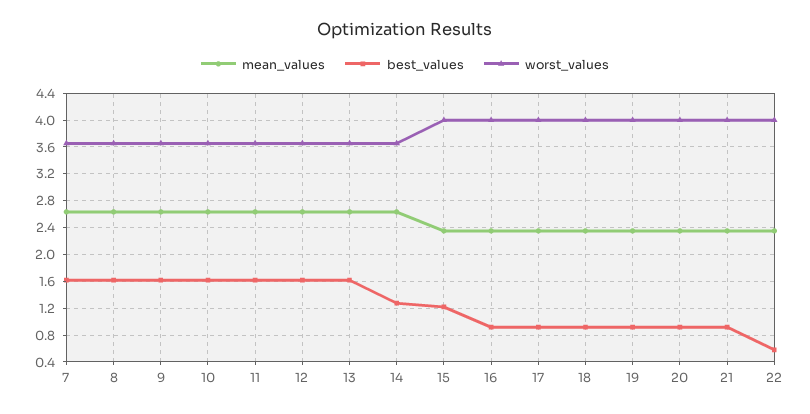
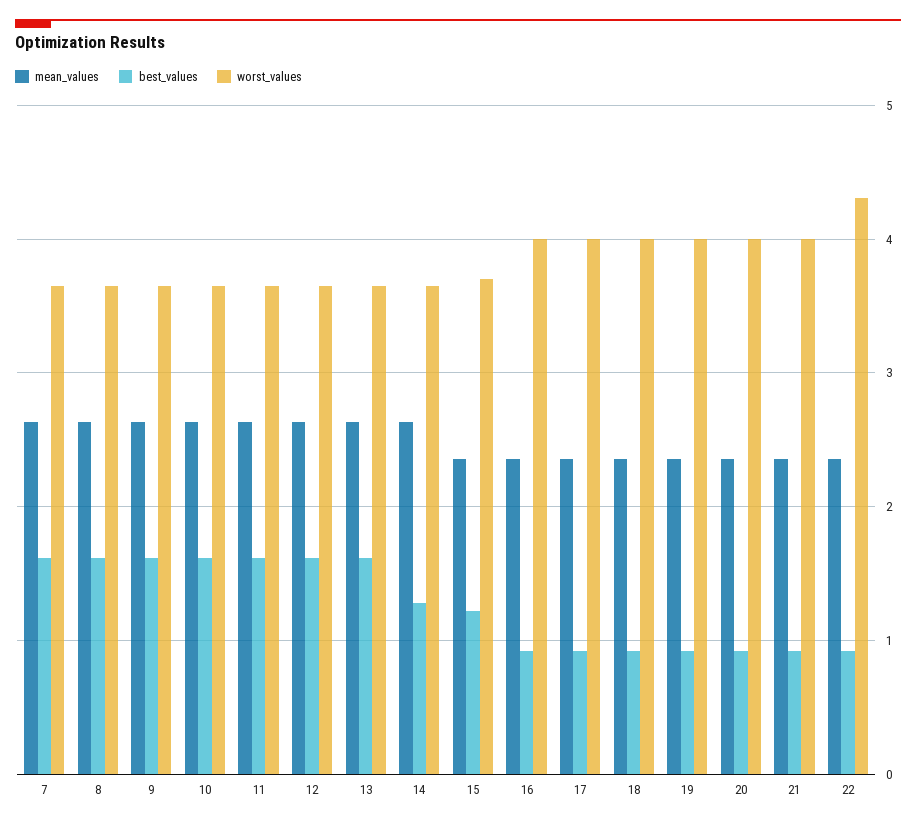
worst_values, 15: 4 -> 3.7
best_values, 22: 0.6 -> 0.9
worst_values, 22: 4 -> 4.3

